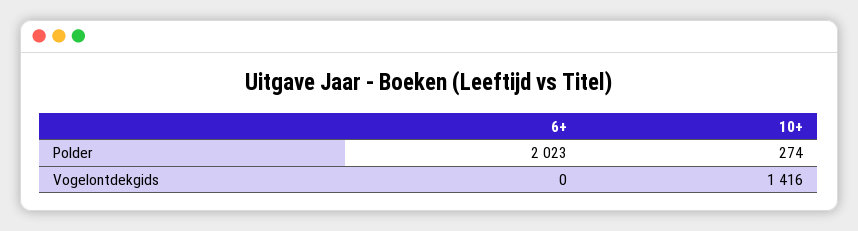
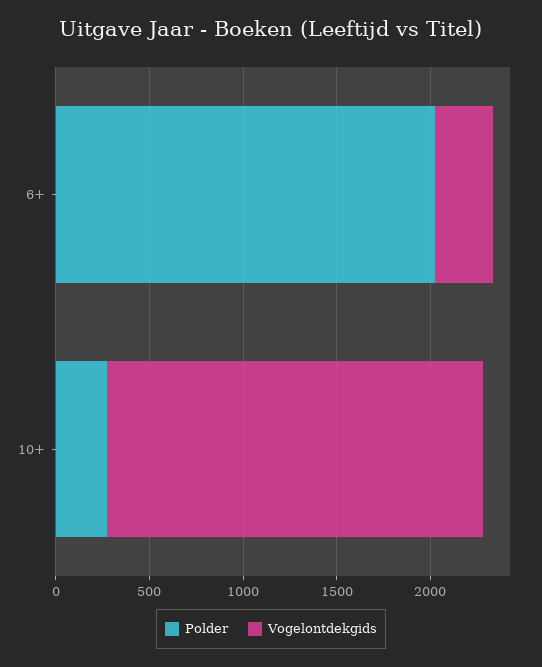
Vogelontdekgids, 6+: 0 -> 300
Vogelontdekgids, 10+: 1416 -> 2000

